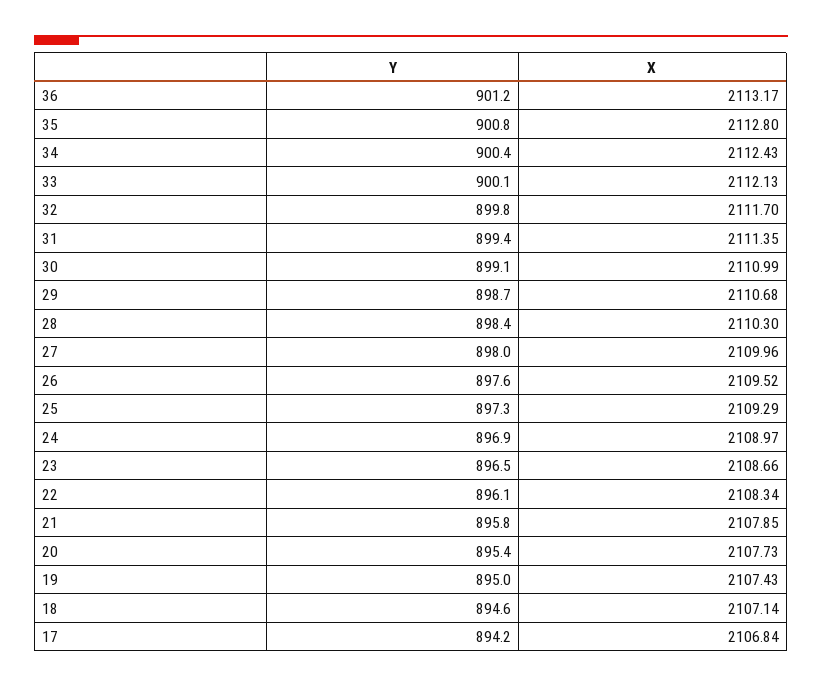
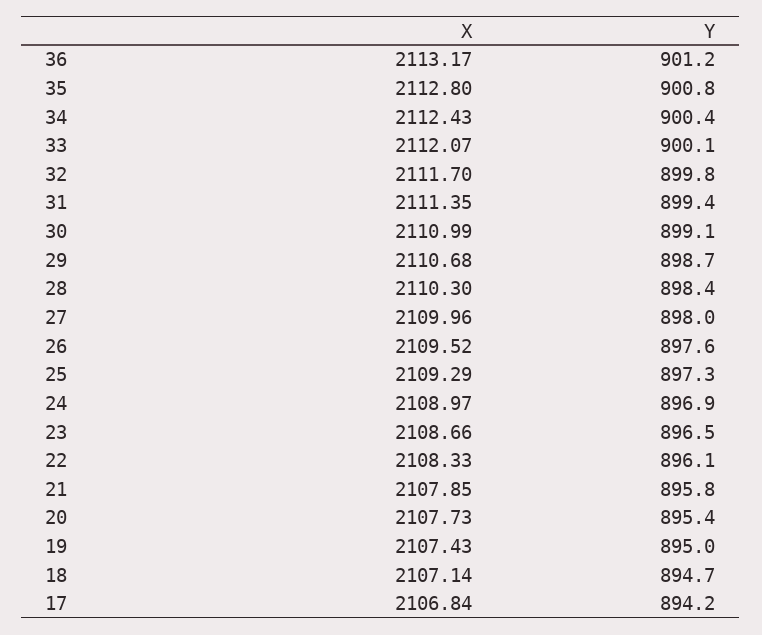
X, 33: 2112.13 -> 2112.07
X, 22: 2108.34 -> 2108.33
Y, 18: 894.6 -> 894.7

